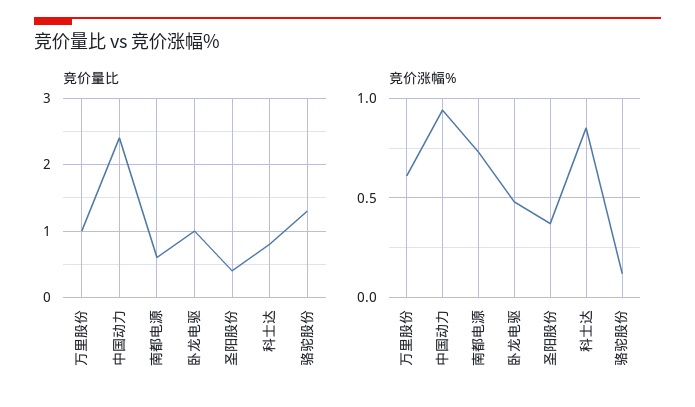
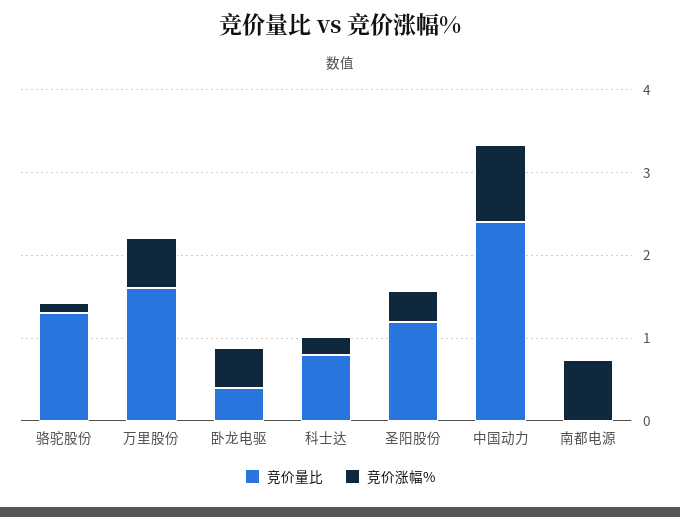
竞价量比, 万里股份: 1 -> 1.6
竞价量比, 南都电源: 0.6 -> 0
竞价量比, 卧龙电驱: 1 -> 0.4
竞价量比, 圣阳股份: 0.4 -> 1.2
竞价涨幅%, 科士达: 0.85 -> 0.2

